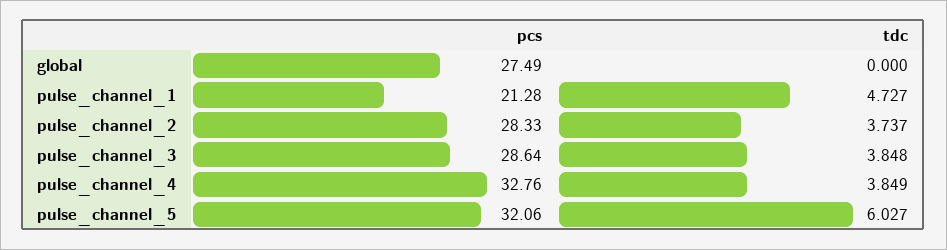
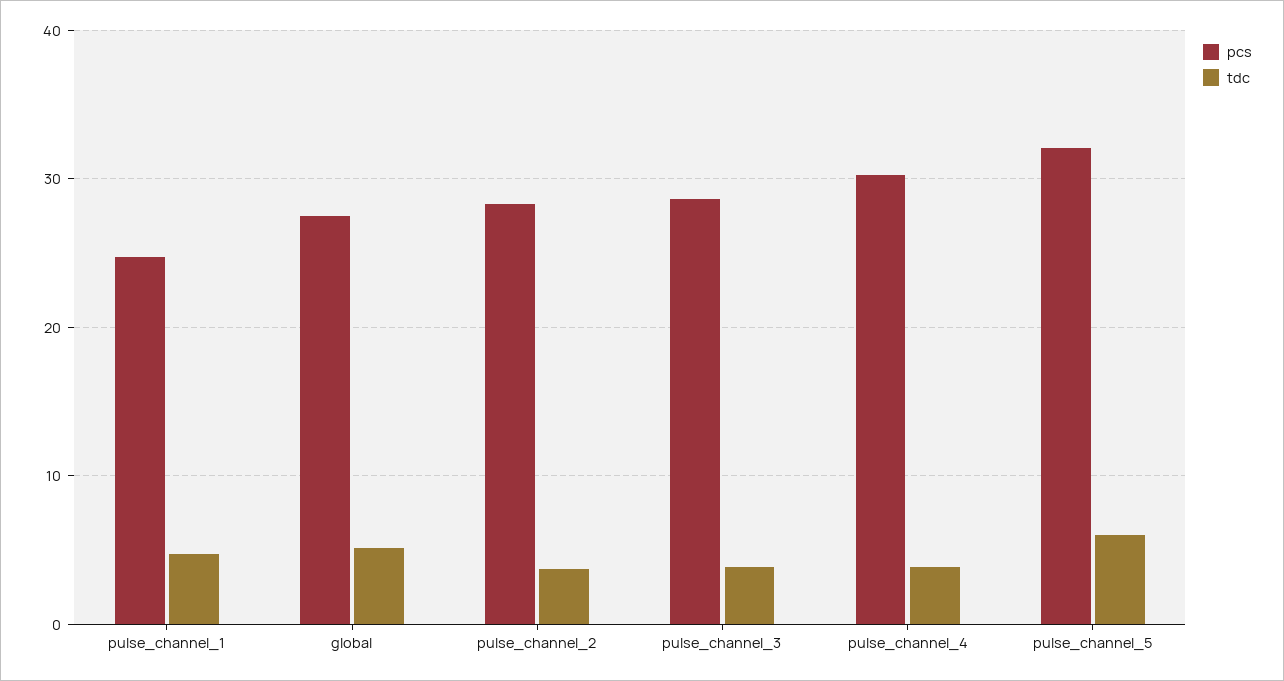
tdc, global: 0 -> 5
pcs, pulse_channel_1: 21.28 -> 25
pcs, pulse_channel_4: 32.76 -> 30

